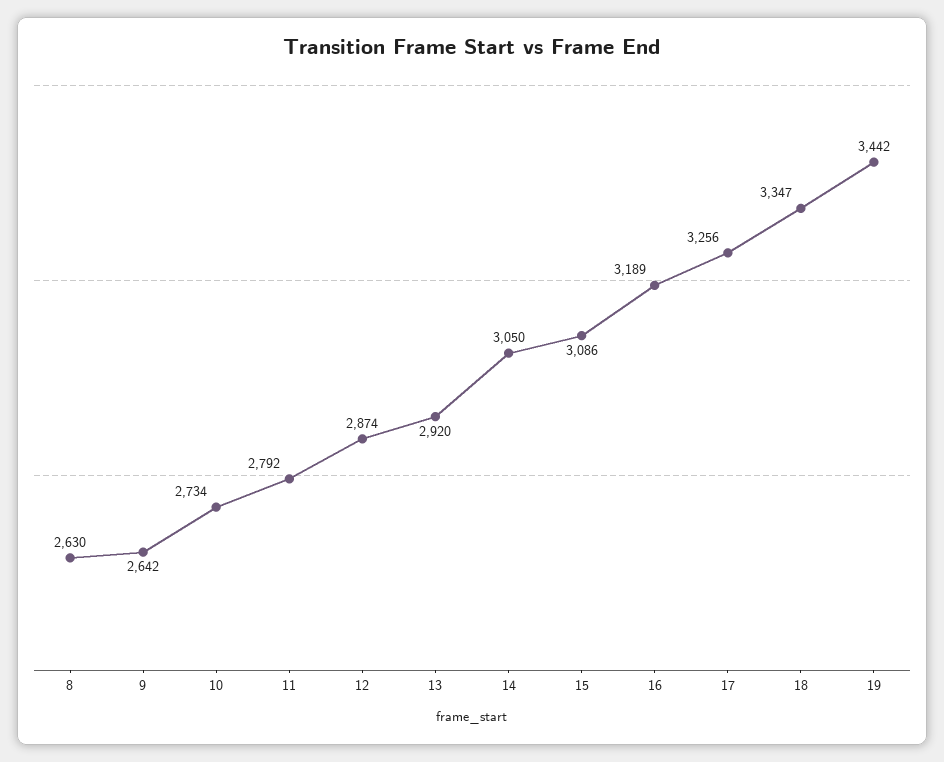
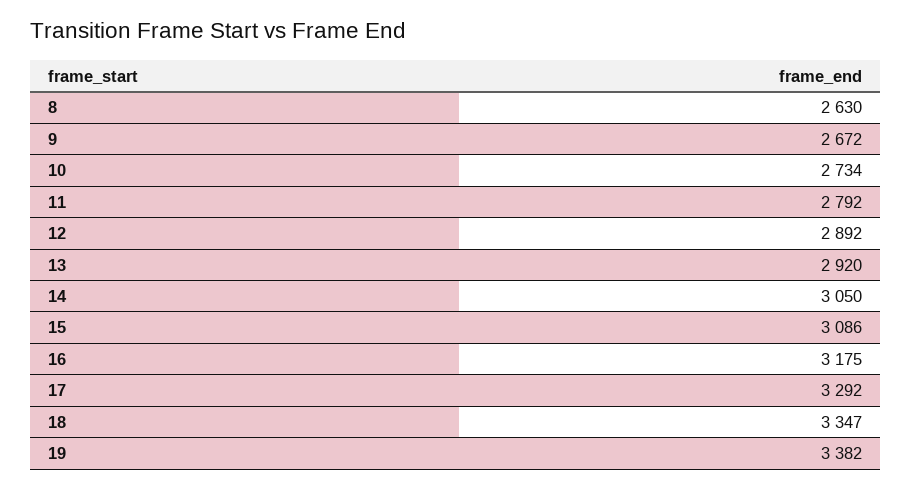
9: 2642 -> 2672
12: 2874 -> 2892
16: 3189 -> 3175
17: 3256 -> 3292
19: 3442 -> 3382

